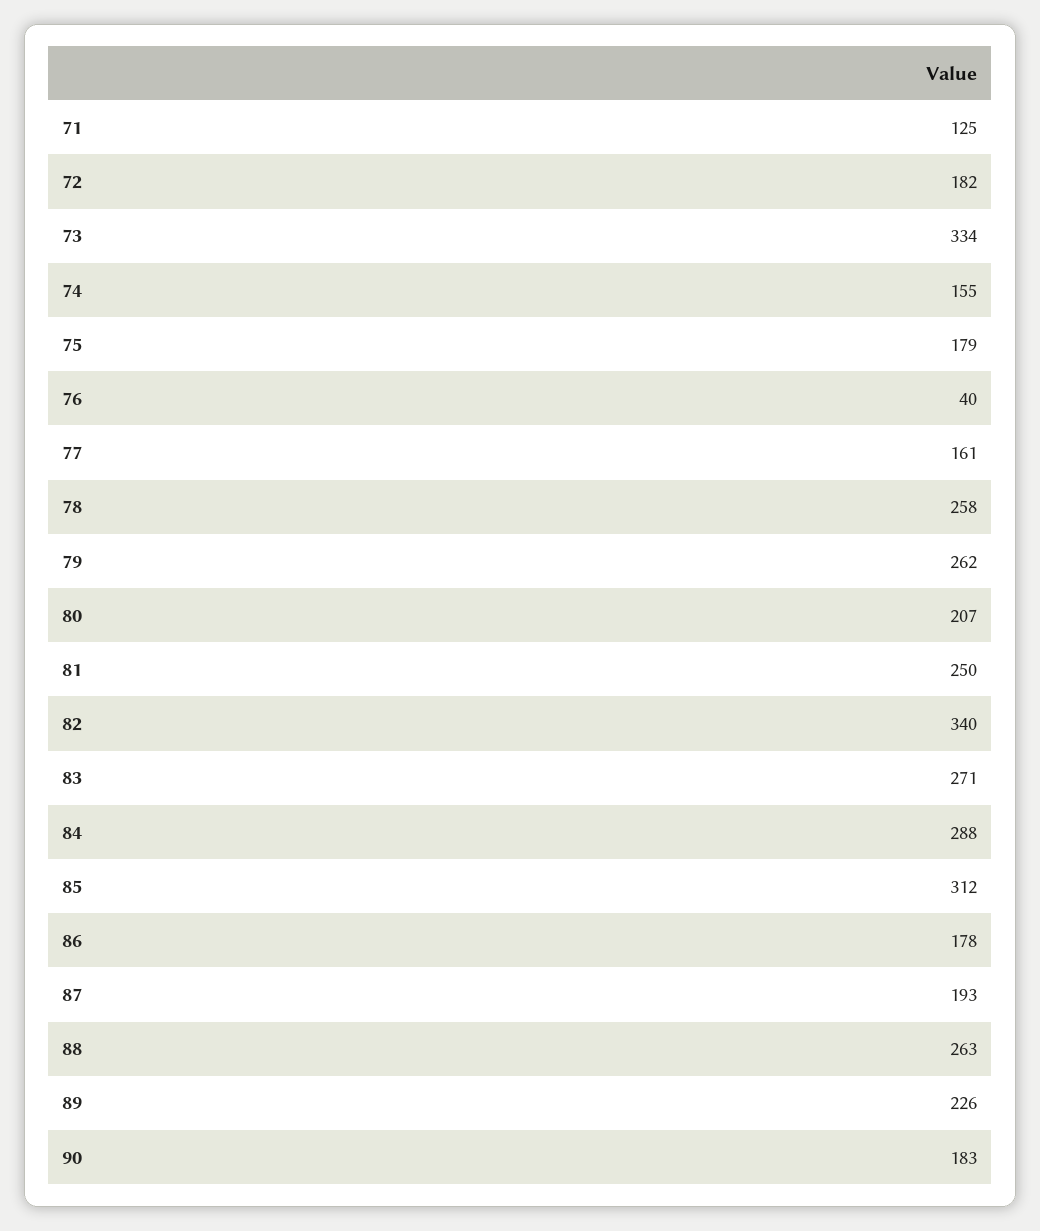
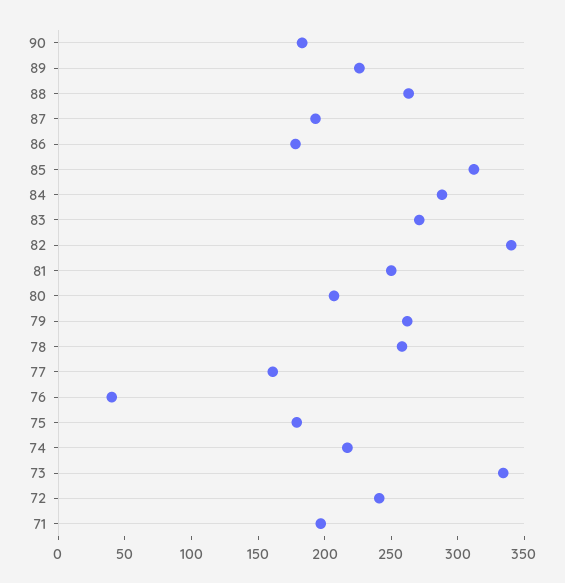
71: 125 -> 200
72: 182 -> 240
74: 155 -> 220

